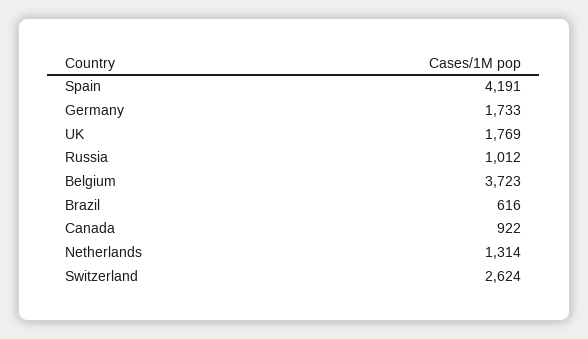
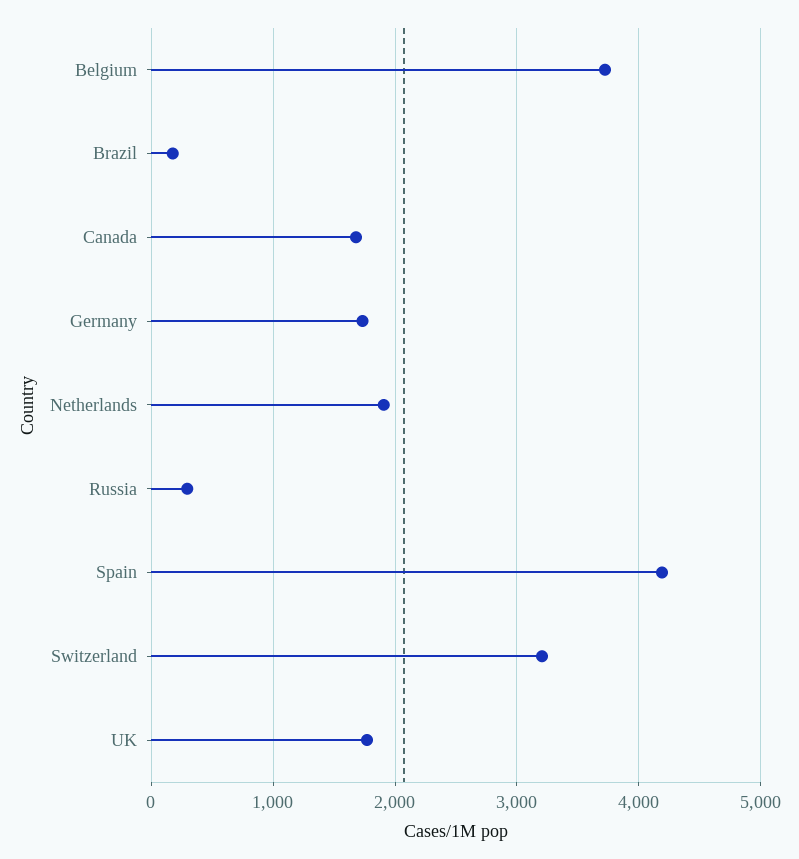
Russia: 1012 -> 300
Brazil: 616 -> 200
Canada: 922 -> 1700
Netherlands: 1314 -> 1900
Switzerland: 2624 -> 3200

